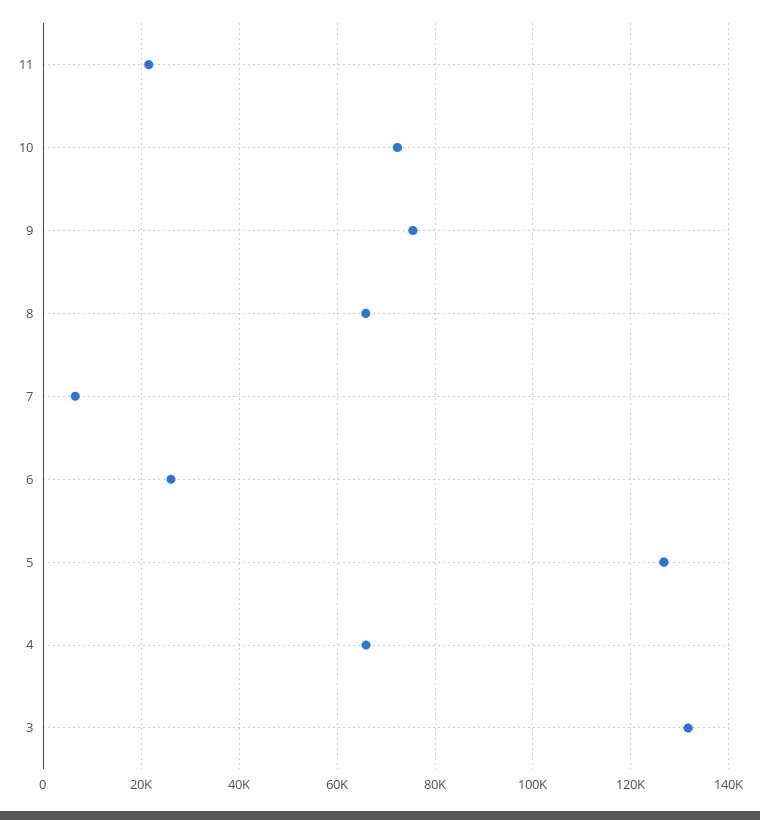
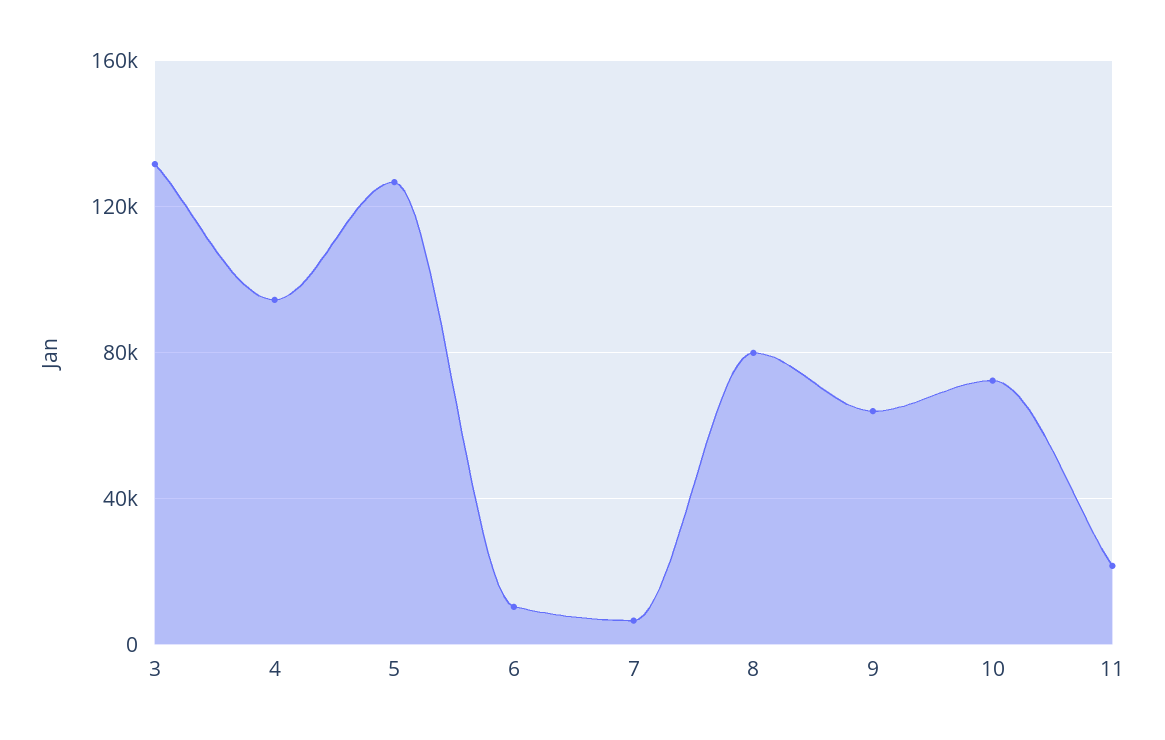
9: 76000 -> 65000
8: 66000 -> 80000
6: 26000 -> 10000
4: 66000 -> 95000

